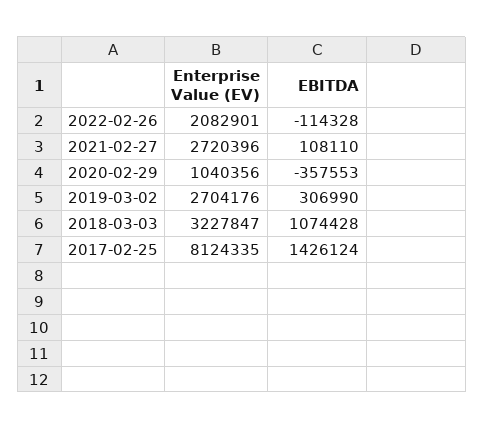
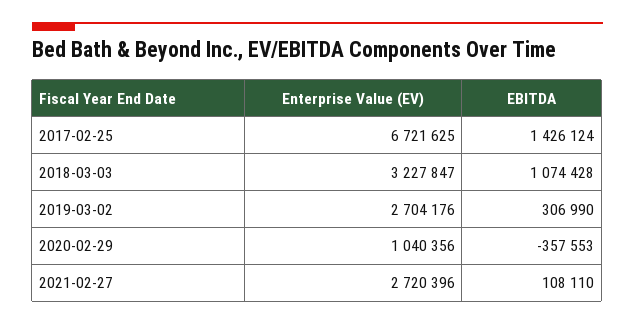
Enterprise Value (EV), 2022-02-26: 2082901 -> none
EBITDA, 2022-02-26: -114328 -> none
Enterprise Value (EV), 2017-02-25: 8124335 -> 6721625

